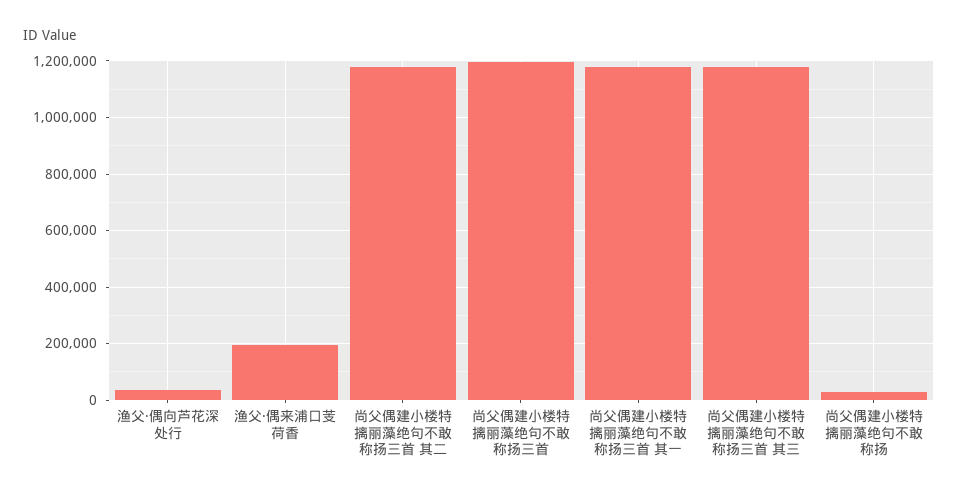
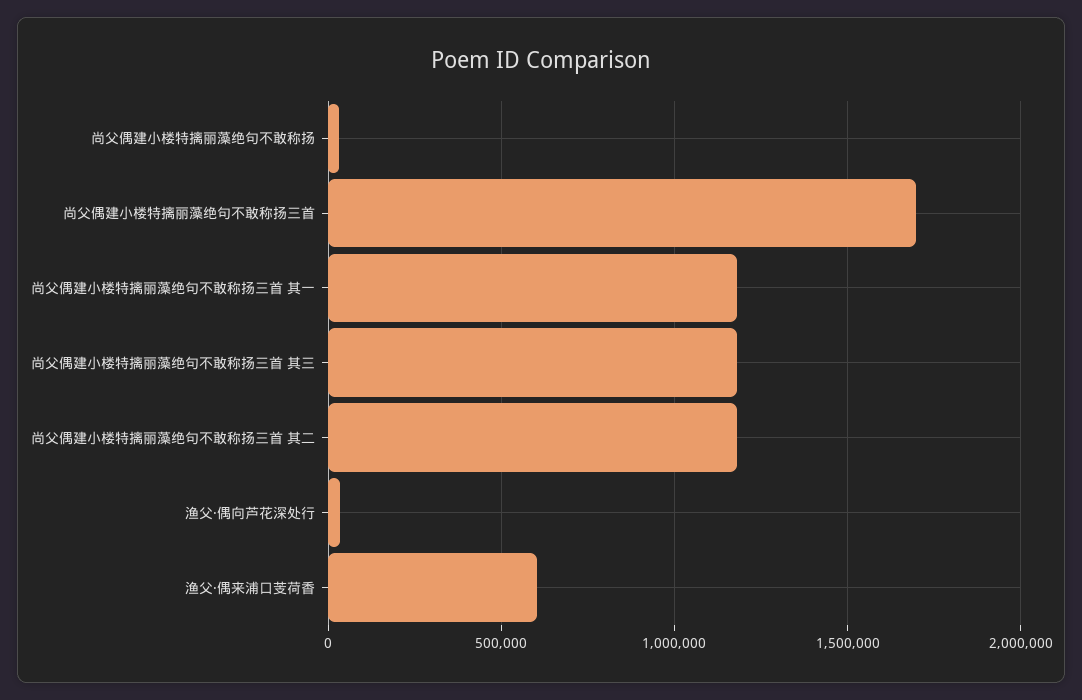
渔父·偶来浦口芰荷香: 200000 -> 600000
尚父偶建小楼特摛丽藻绝句不敢称扬三首: 1200000 -> 1700000

